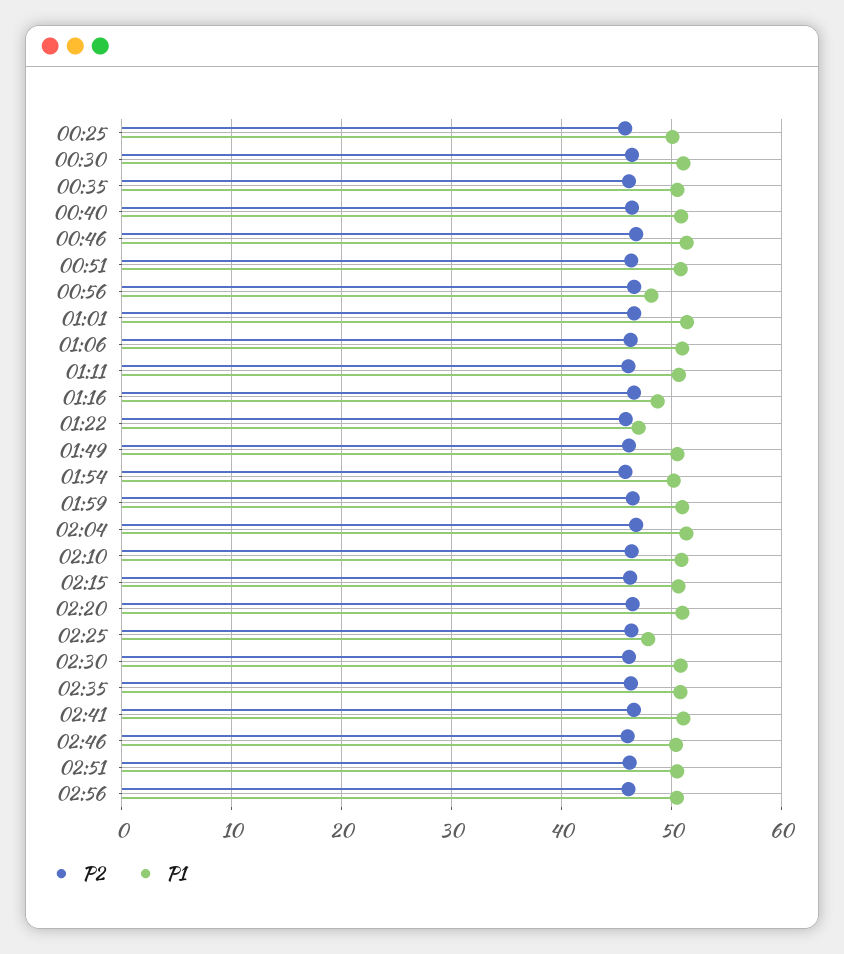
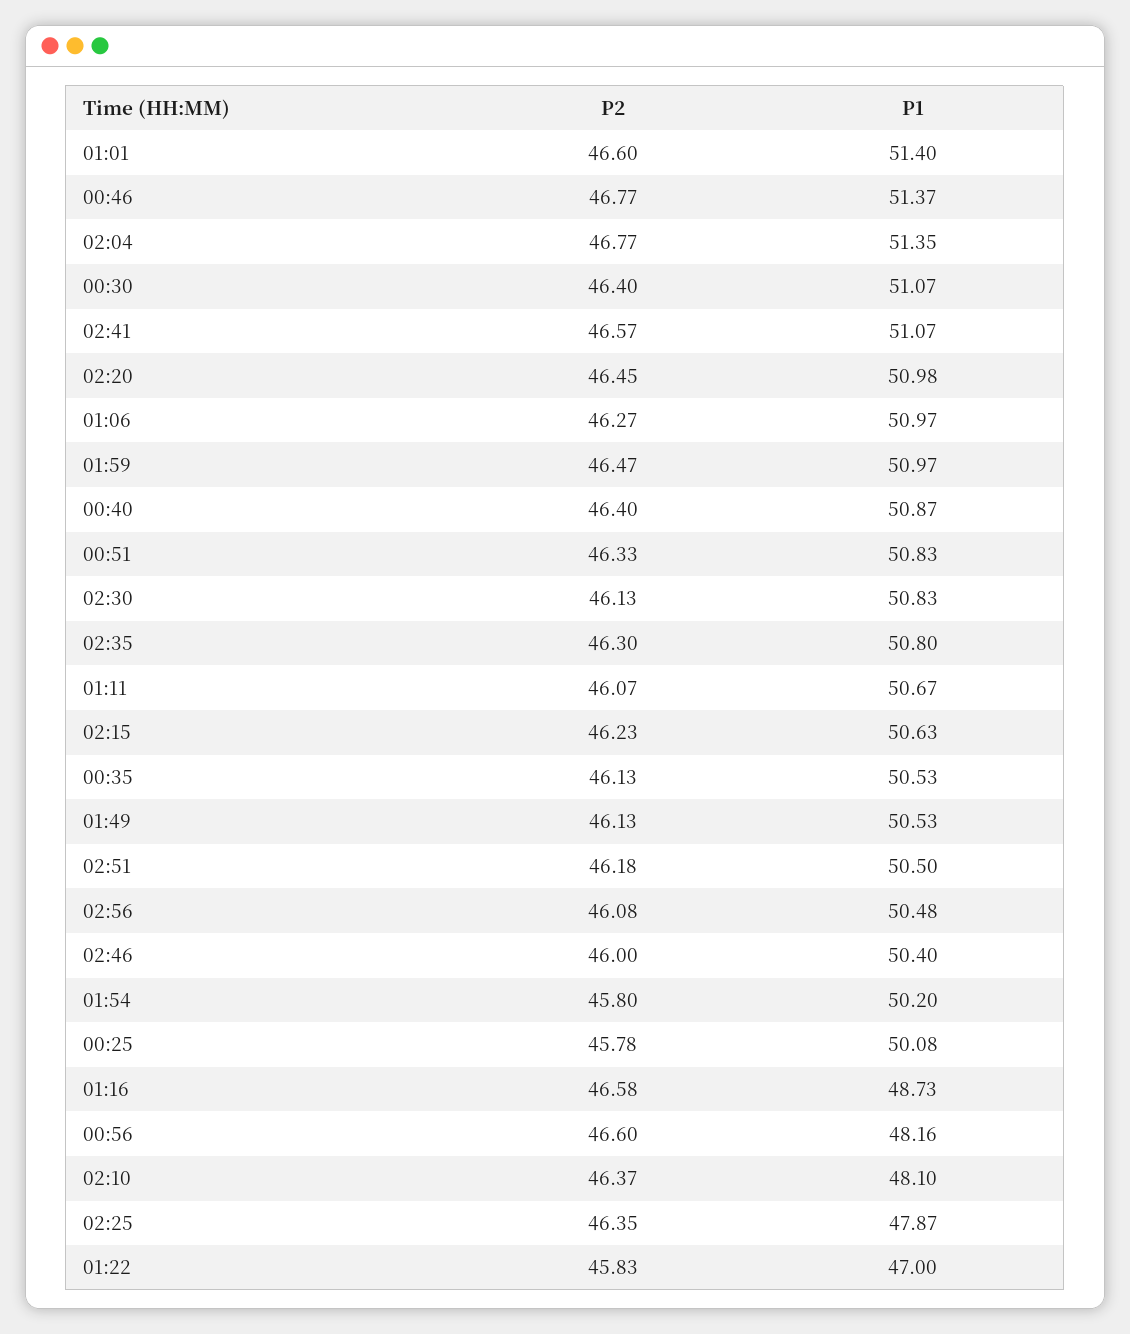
P1, 02:10: 51 -> 48.1

